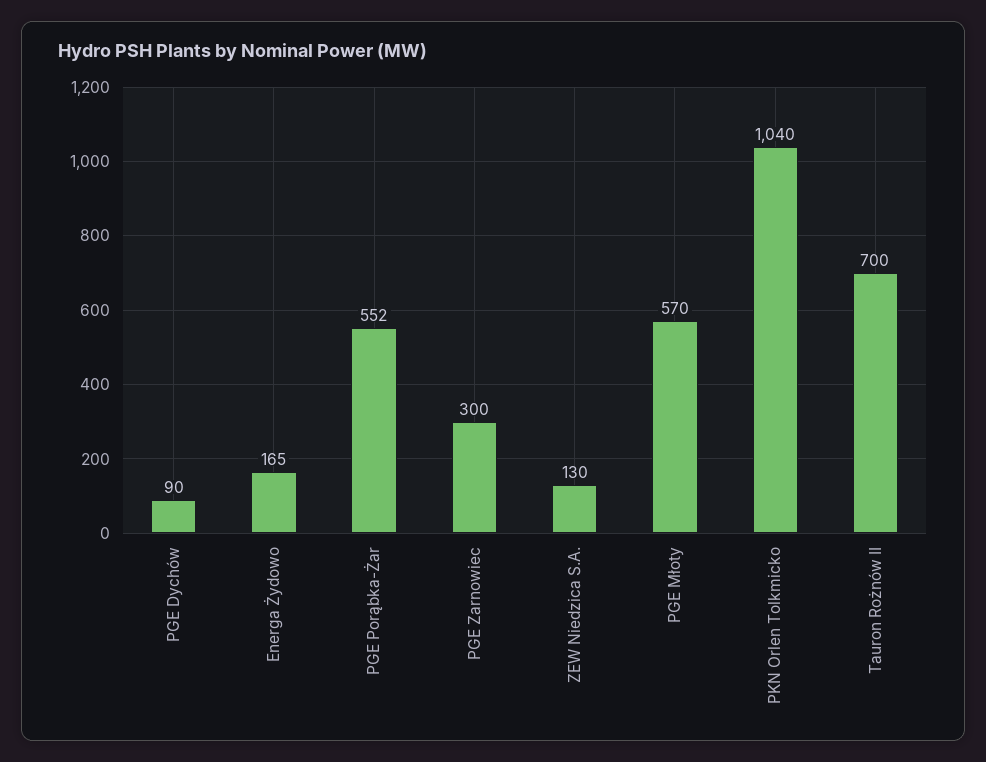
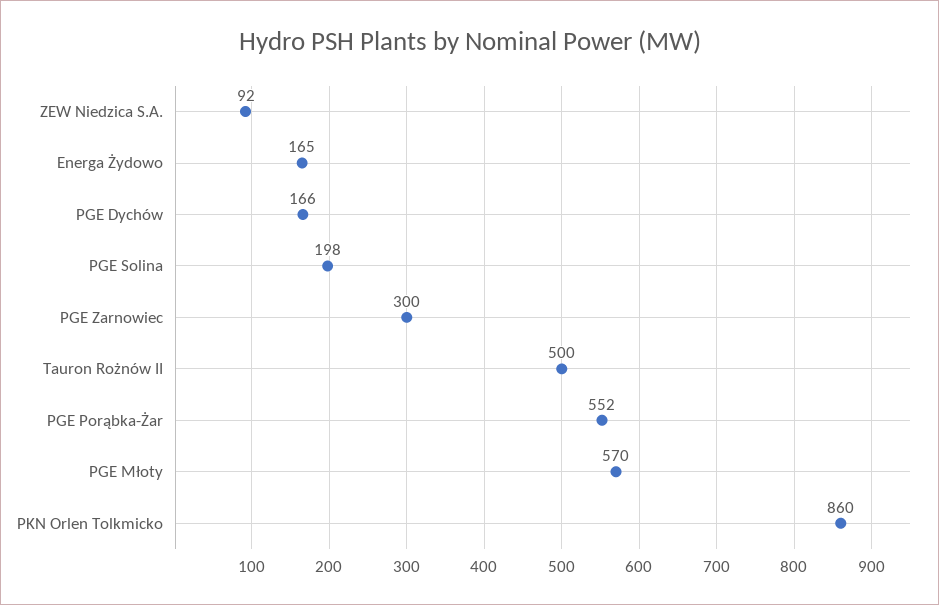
PGE Dychów: 90 -> 166
ZEW Niedzica S.A.: 130 -> 92
PKN Orlen Tolkmicko: 1040 -> 860
Tauron Rożnów II: 700 -> 500
PGE Solina: none -> 198

